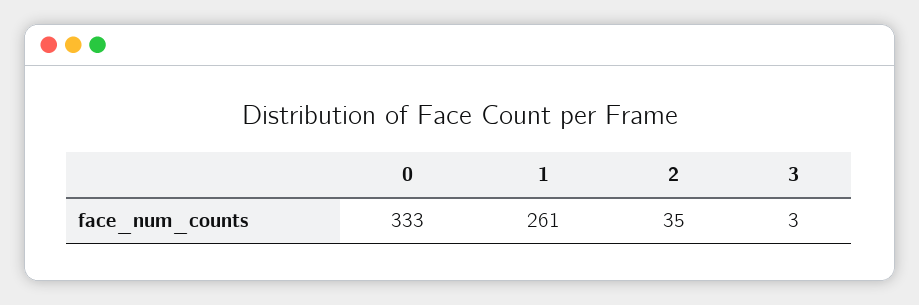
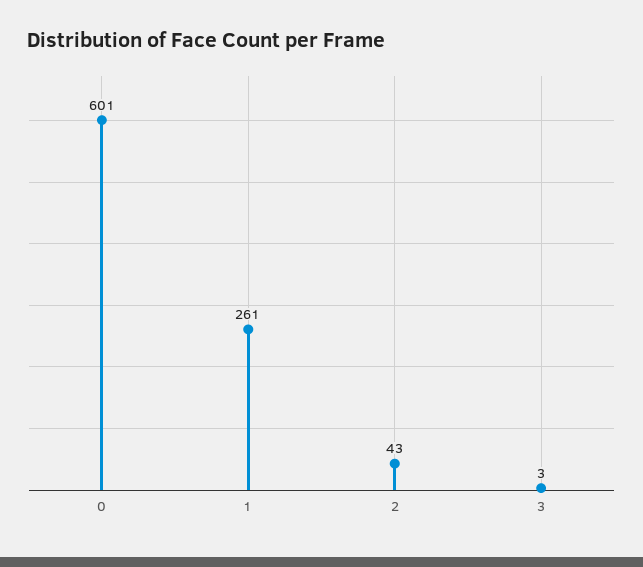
0: 333 -> 601
2: 35 -> 43

